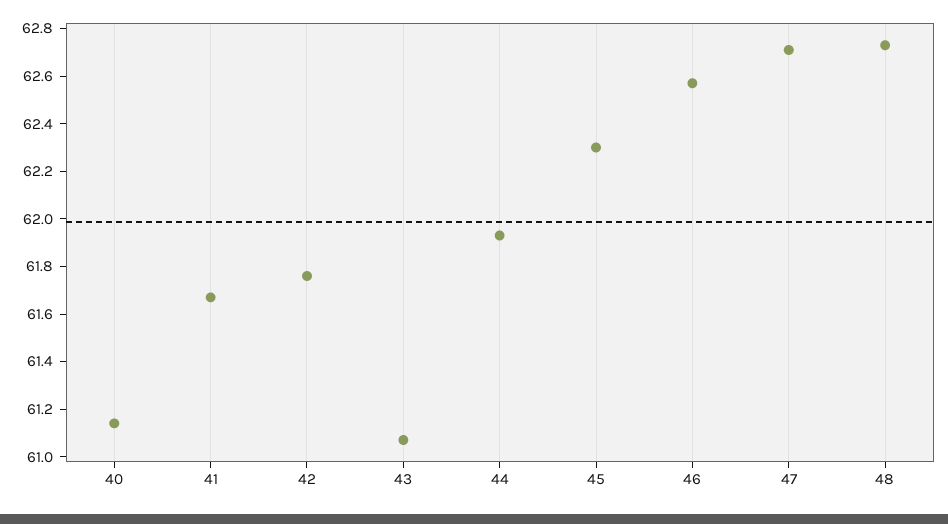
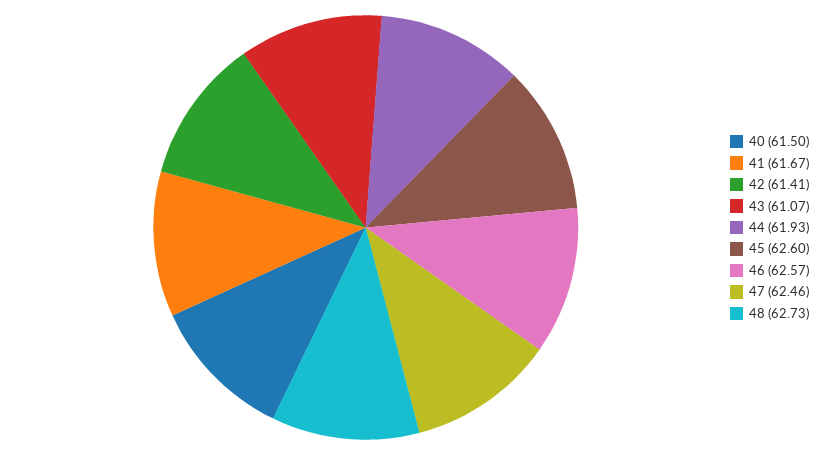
40: 61.15 -> 61.5
42: 61.75 -> 61.41
45: 62.3 -> 62.6
47: 62.7 -> 62.46

